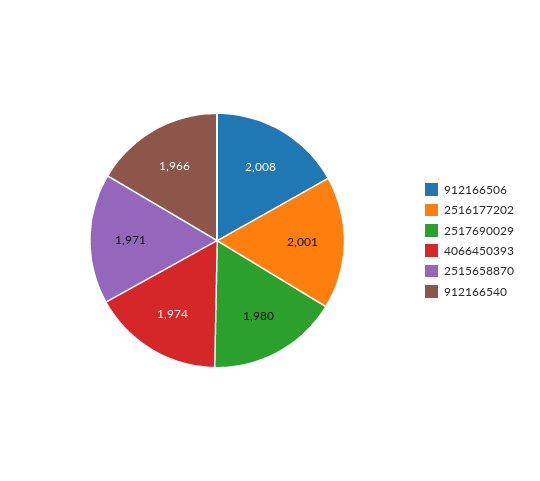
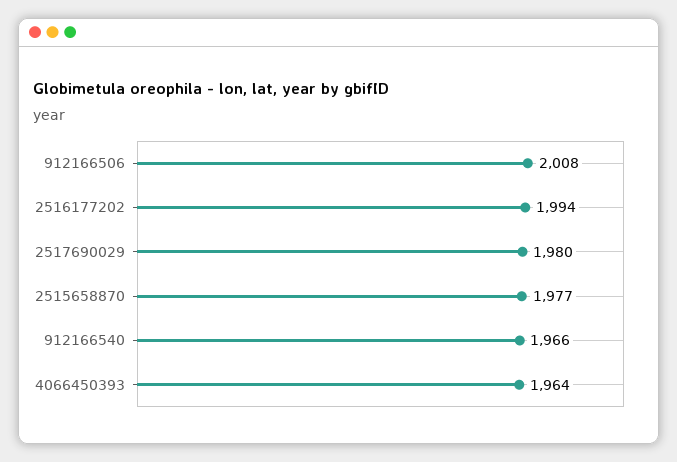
2516177202: 2001 -> 1994
4066450393: 1974 -> 1964
2515658870: 1971 -> 1977

